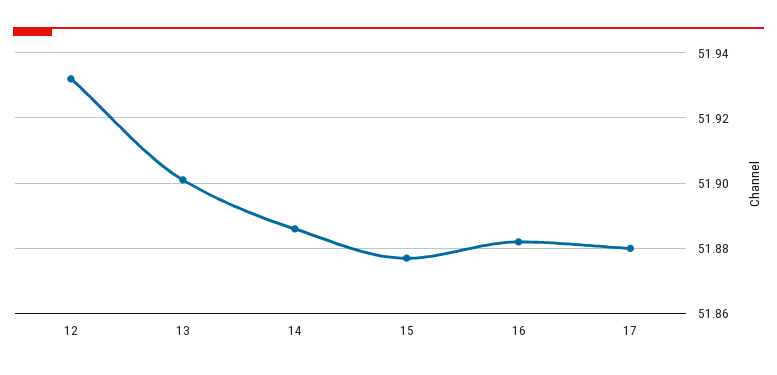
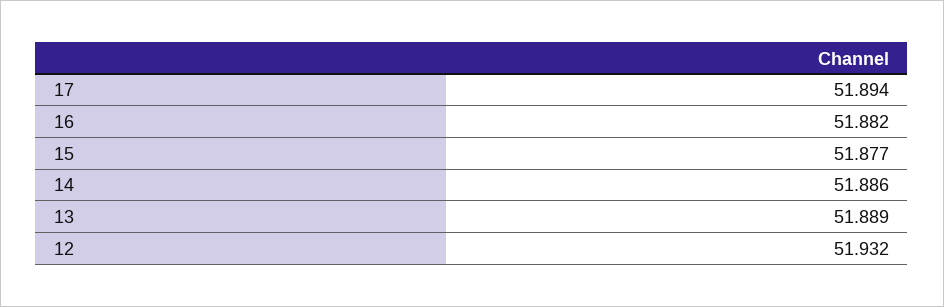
13: 51.9 -> 51.889
17: 51.88 -> 51.894

